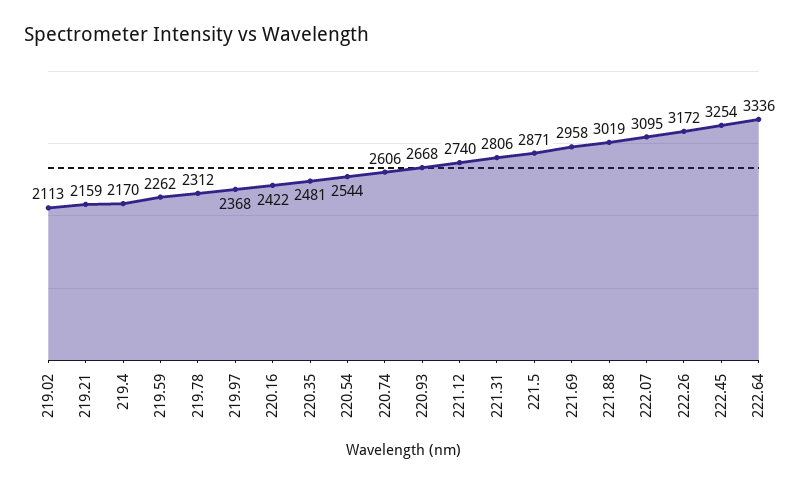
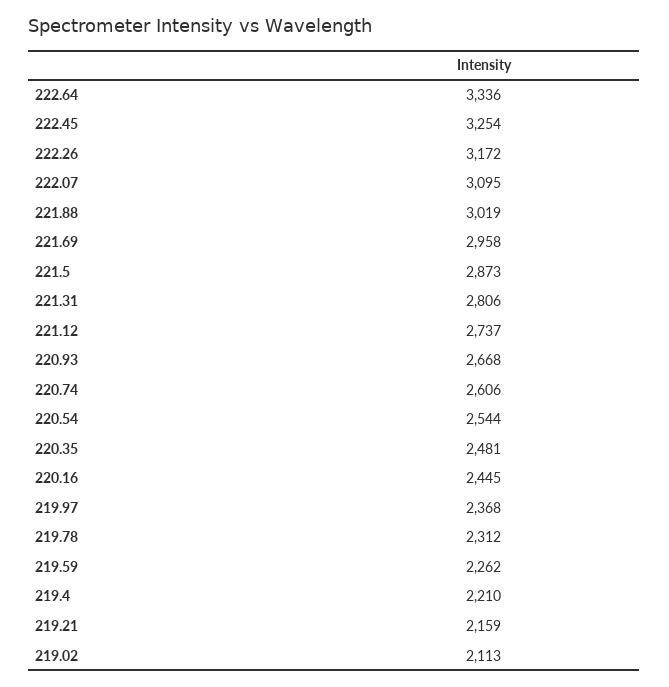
219.4: 2170 -> 2210
220.16: 2422 -> 2445
221.12: 2740 -> 2737
221.5: 2871 -> 2873

